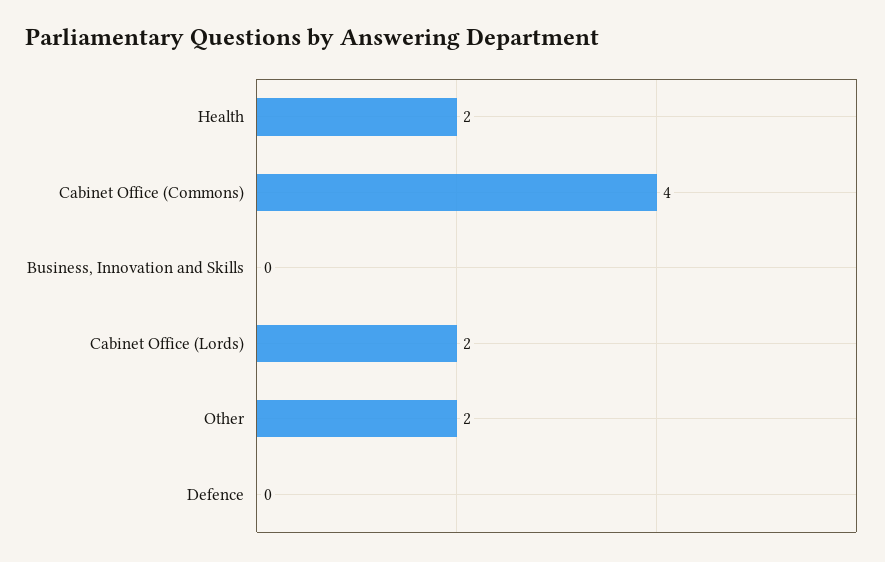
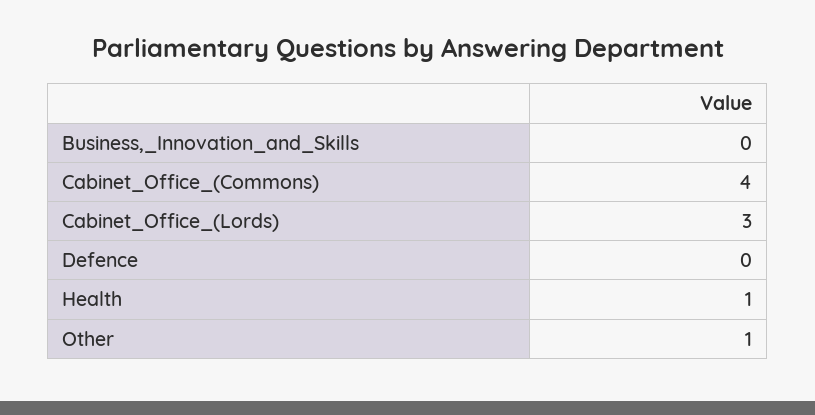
Health: 2 -> 1
Cabinet Office (Lords): 2 -> 3
Other: 2 -> 1

